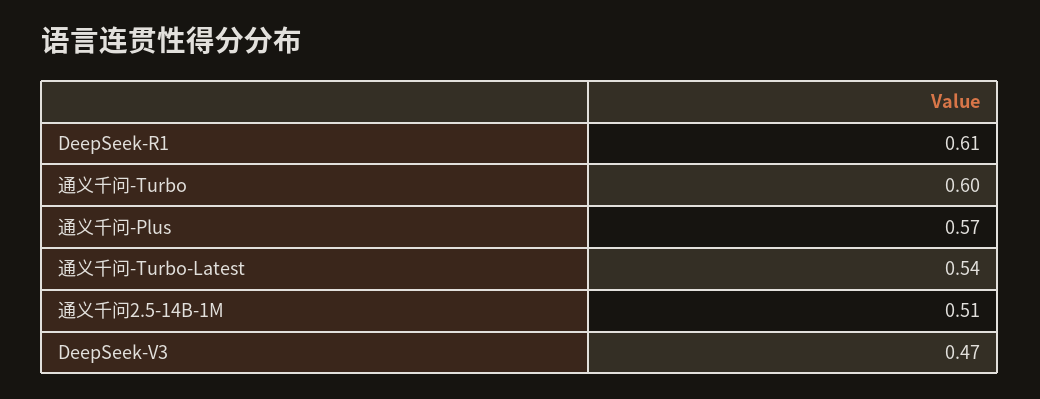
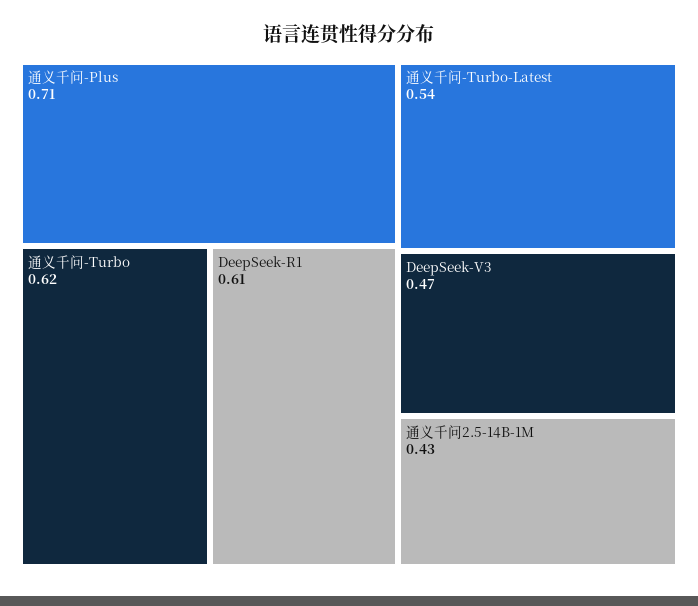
通义千问-Turbo: 0.6 -> 0.62
通义千问-Plus: 0.57 -> 0.71
通义千问2.5-14B-1M: 0.51 -> 0.43

